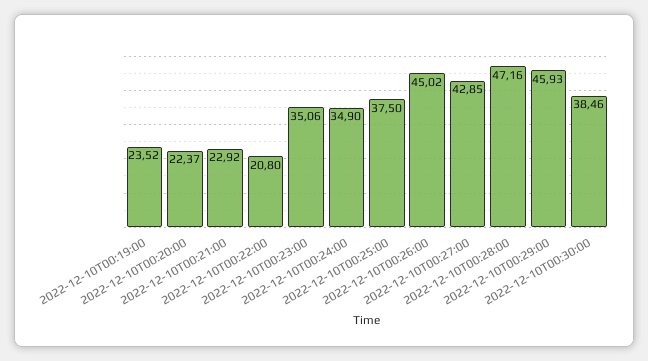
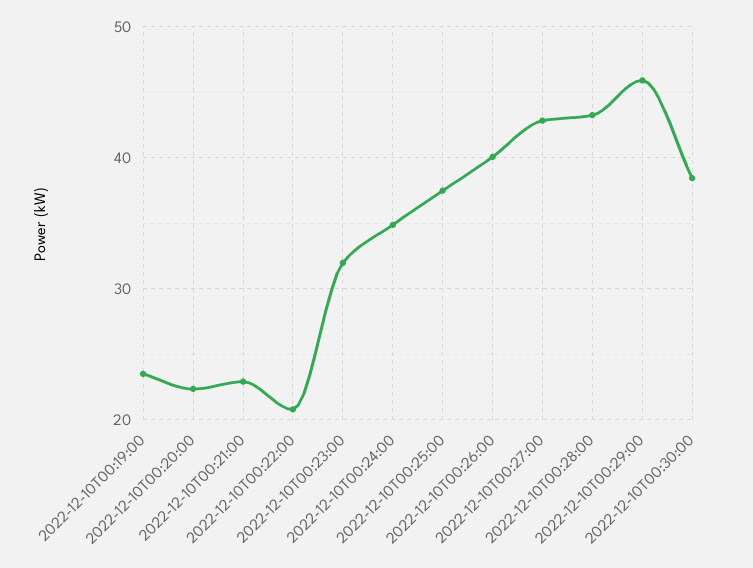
2022-12-10T00:23:00: 35.06 -> 32
2022-12-10T00:26:00: 45.02 -> 40
2022-12-10T00:28:00: 47.16 -> 43

